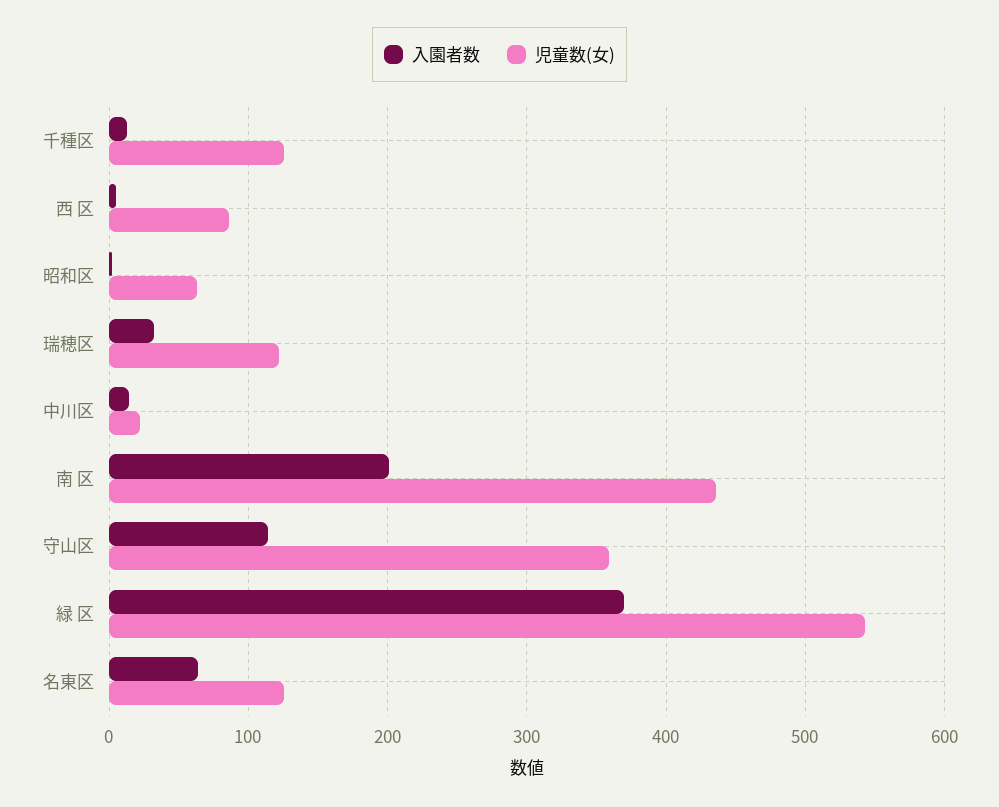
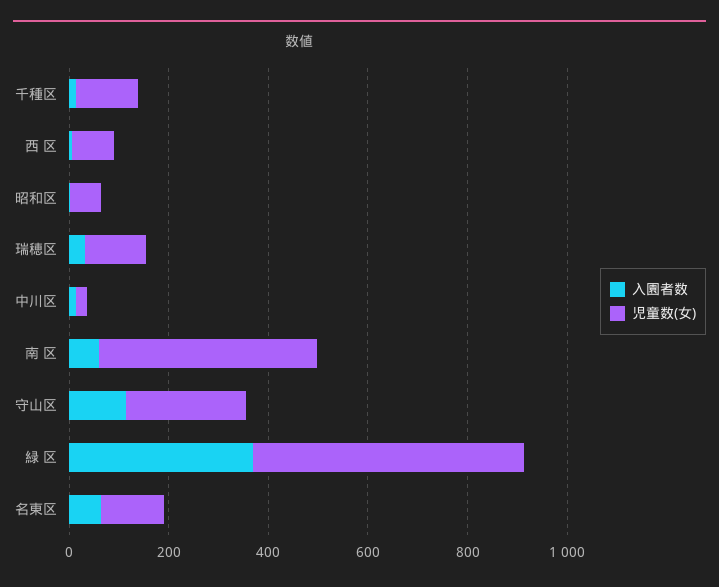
入園者数, 南 区: 200 -> 50
児童数(女), 守山区: 360 -> 250

